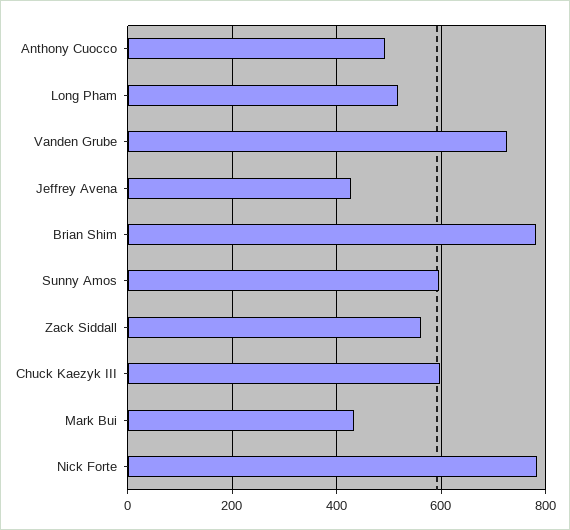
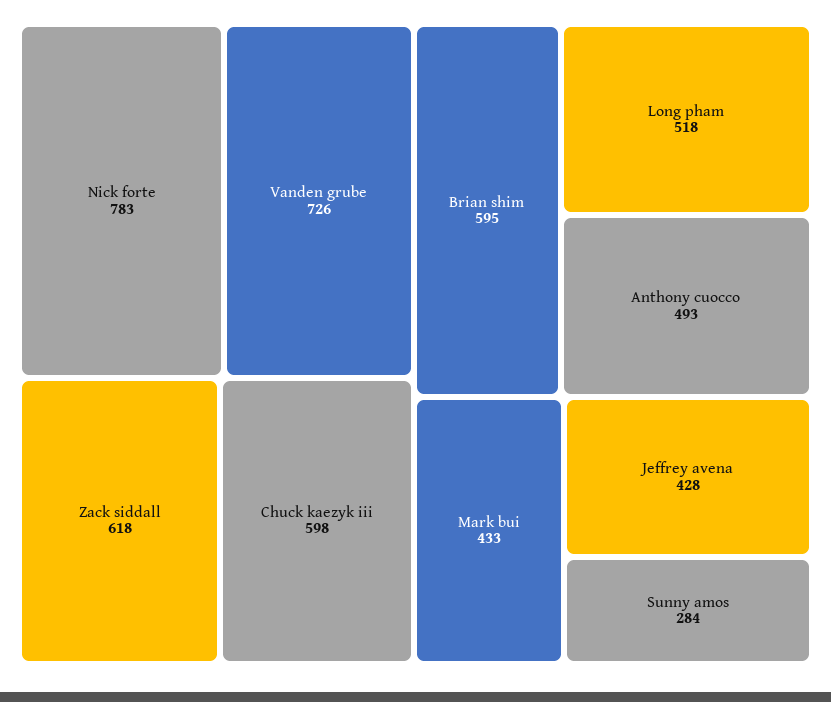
Brian Shim: 780 -> 595
Sunny Amos: 600 -> 284
Zack Siddall: 560 -> 618

